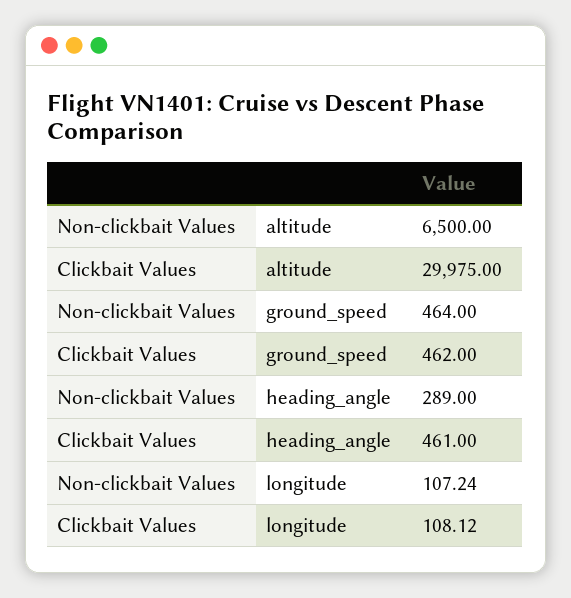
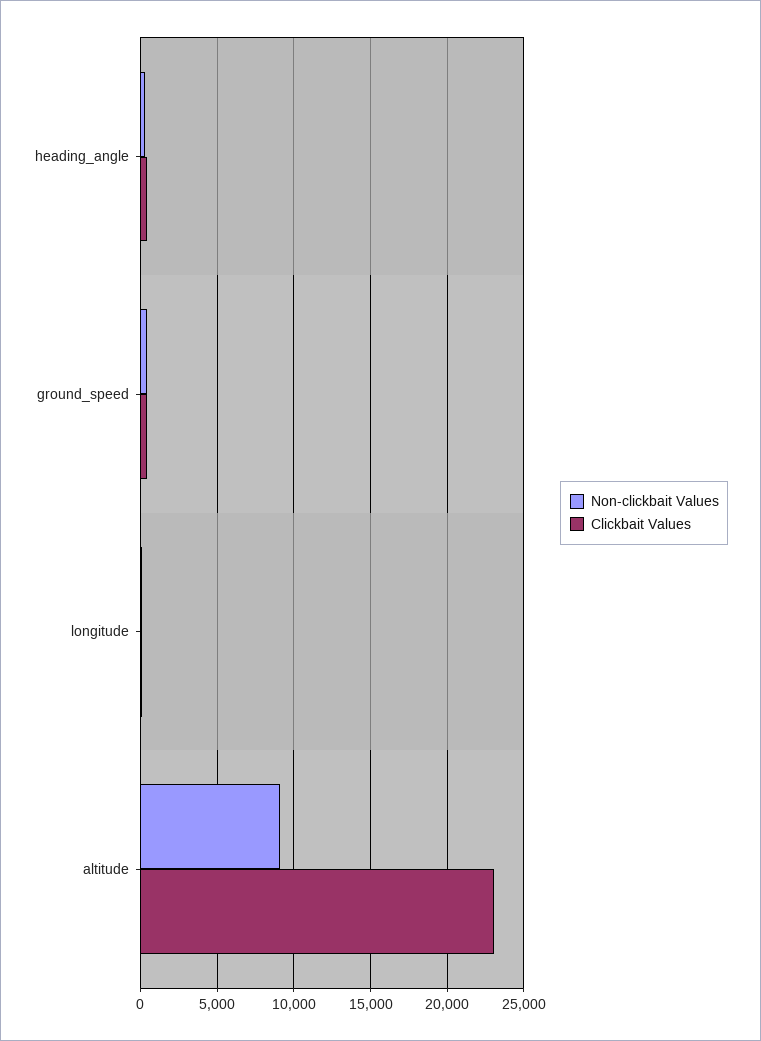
Non-clickbait Values, altitude: 6500 -> 9000
Clickbait Values, altitude: 29975 -> 23000

